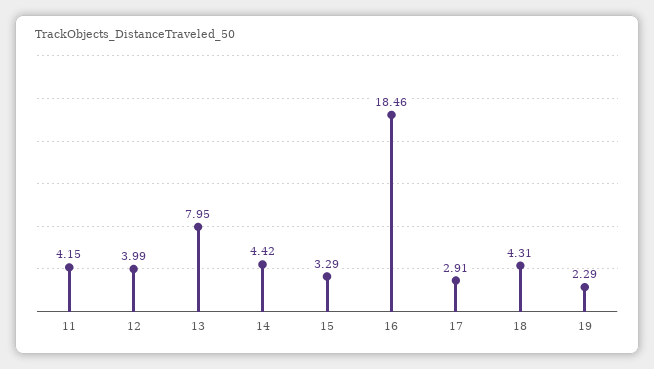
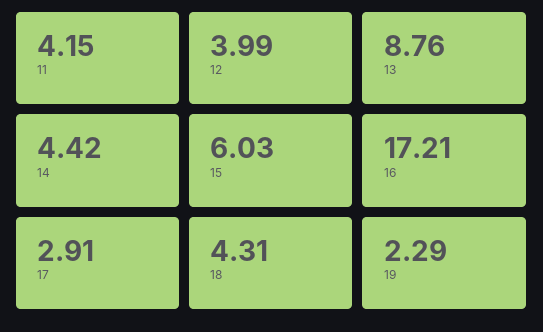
13: 7.95 -> 8.76
15: 3.29 -> 6.03
16: 18.46 -> 17.21

